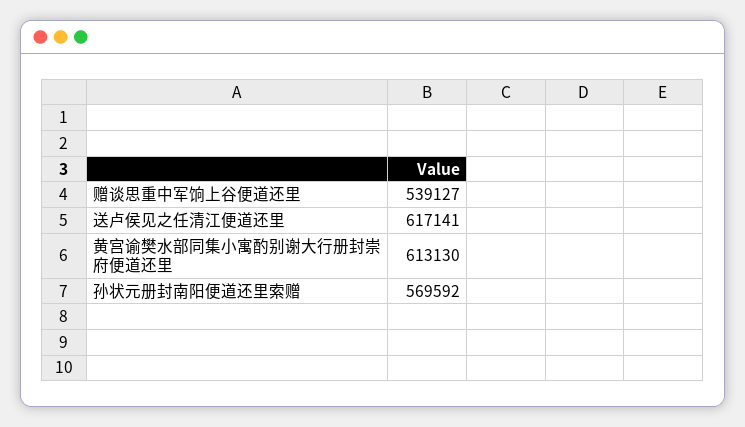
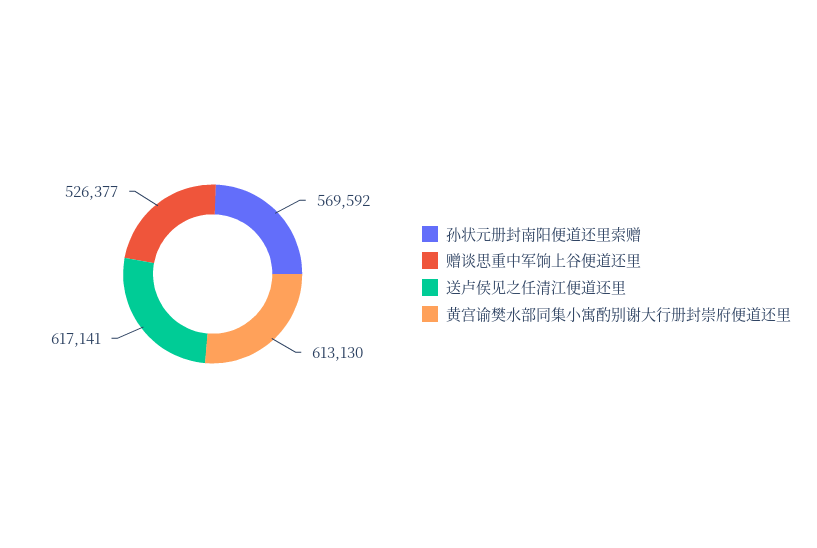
赠谈思重中军饷上谷便道还里: 539127 -> 526377

